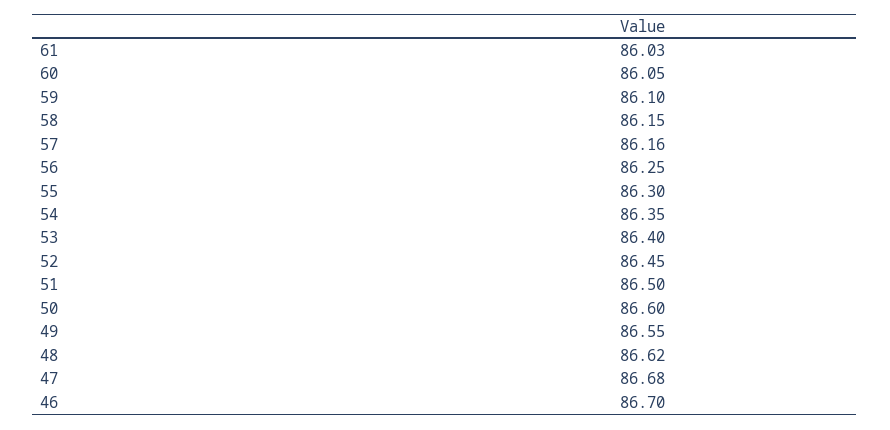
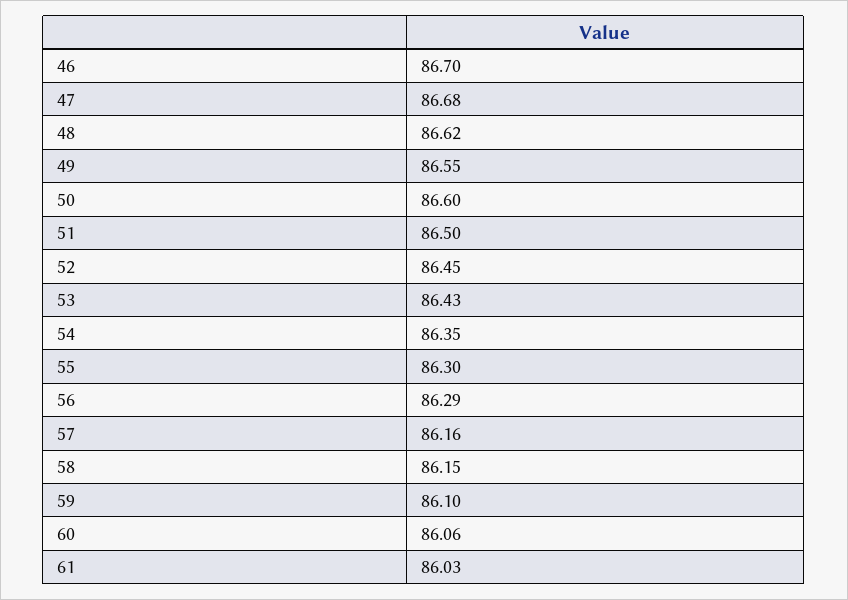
60: 86.05 -> 86.06
56: 86.25 -> 86.29
53: 86.4 -> 86.43

